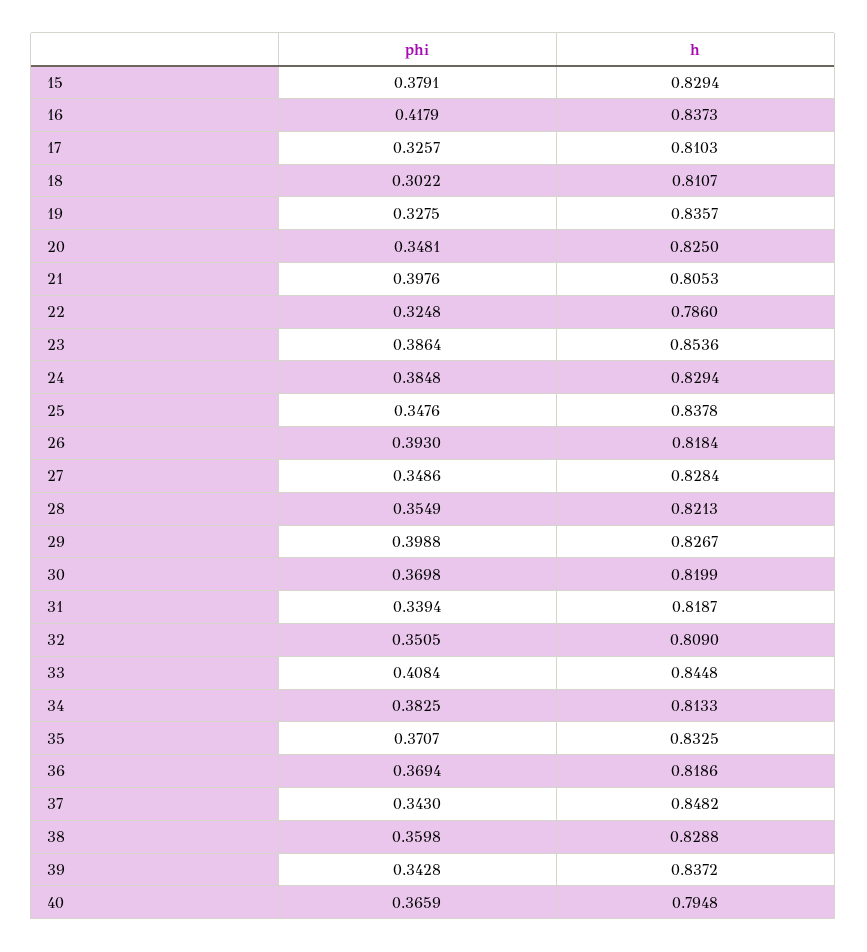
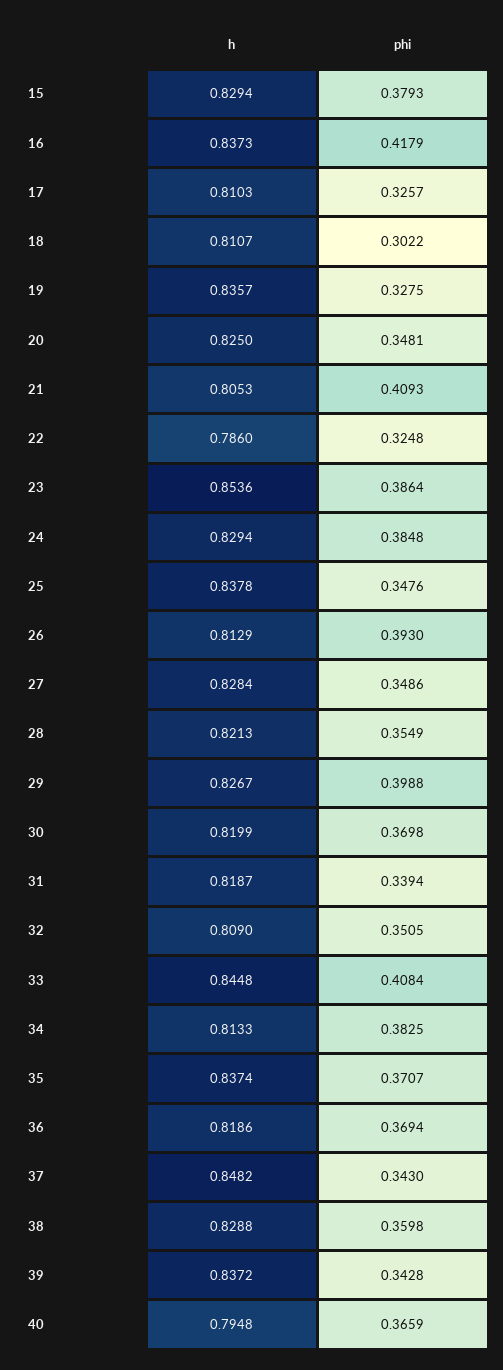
phi, 15: 0.3791 -> 0.3793
phi, 21: 0.3976 -> 0.4093
h, 26: 0.8184 -> 0.8129
h, 35: 0.8325 -> 0.8374

